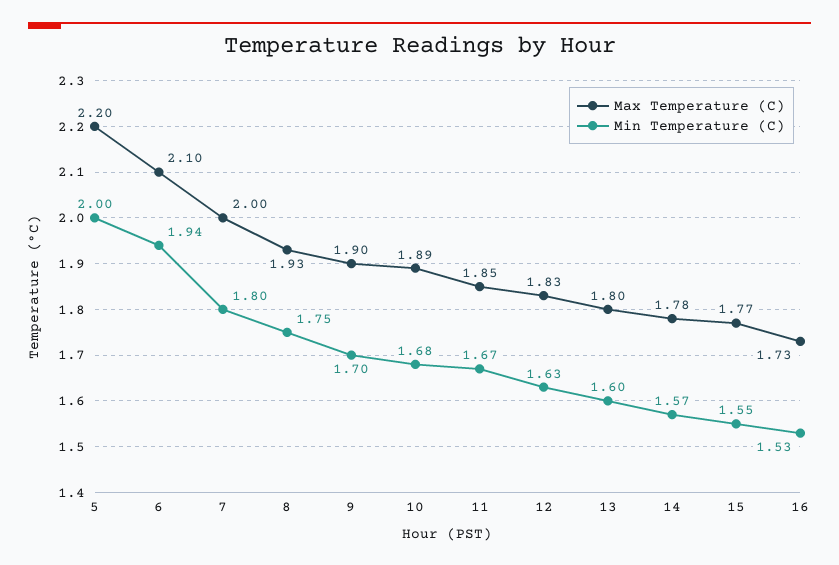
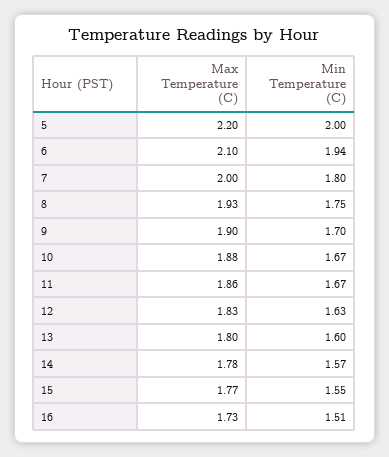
Max Temperature (C), 10: 1.89 -> 1.88
Min Temperature (C), 10: 1.68 -> 1.67
Max Temperature (C), 11: 1.85 -> 1.86
Min Temperature (C), 16: 1.53 -> 1.51

